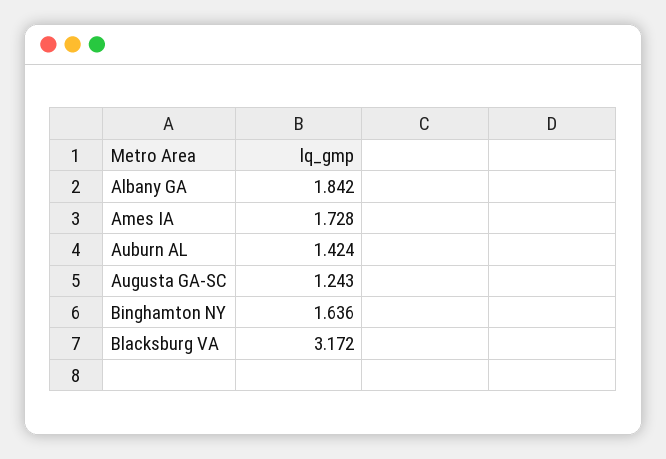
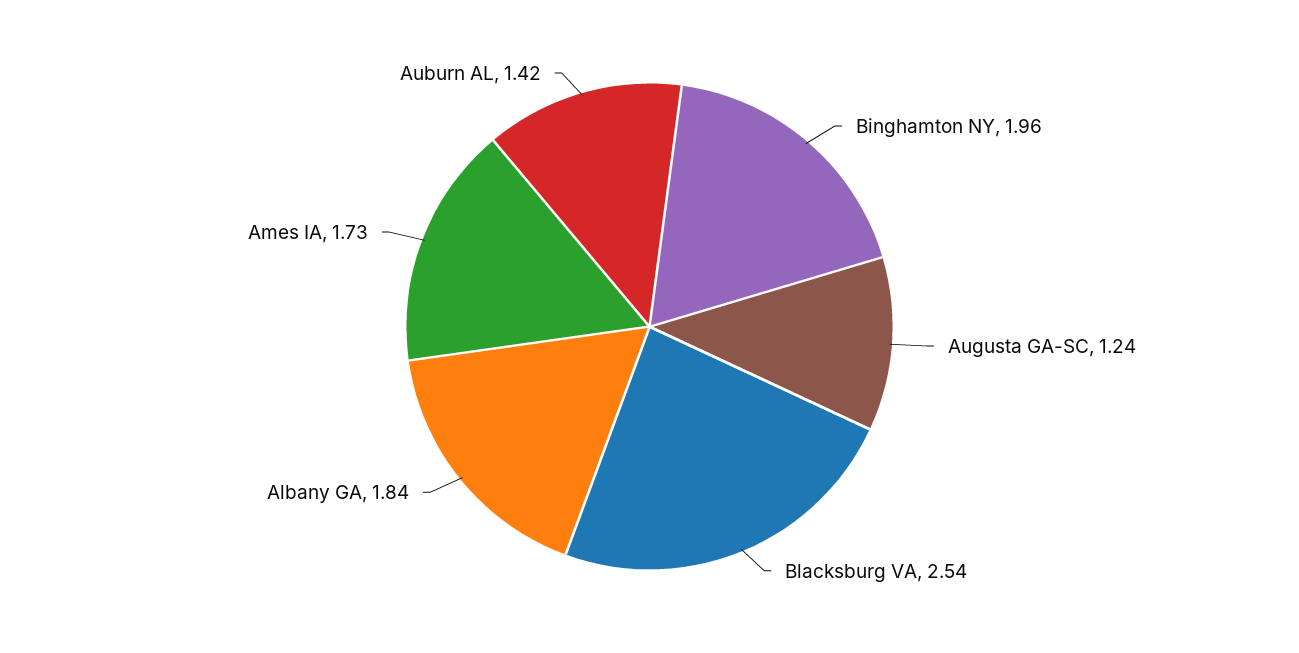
Binghamton NY: 1.636 -> 1.96
Blacksburg VA: 3.172 -> 2.54

